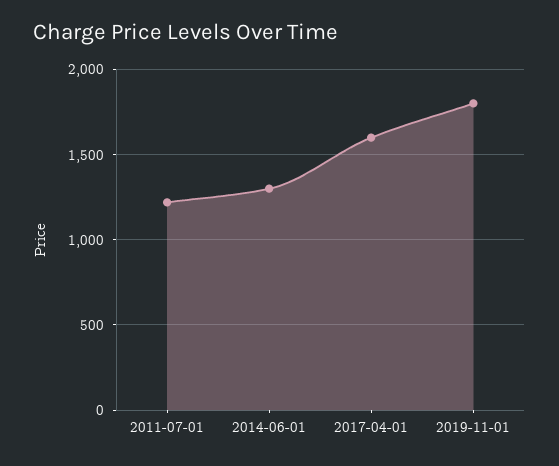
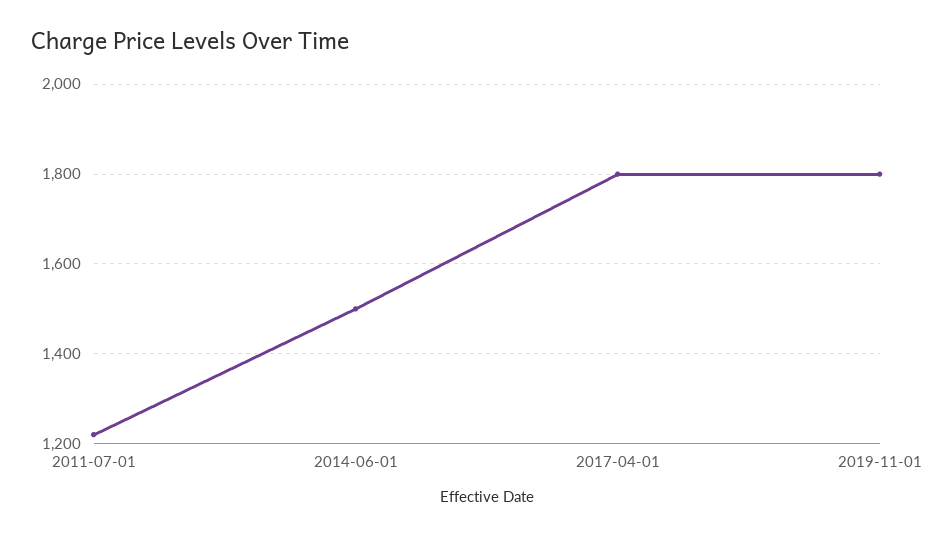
2014-06-01: 1300 -> 1500
2017-04-01: 1600 -> 1800

